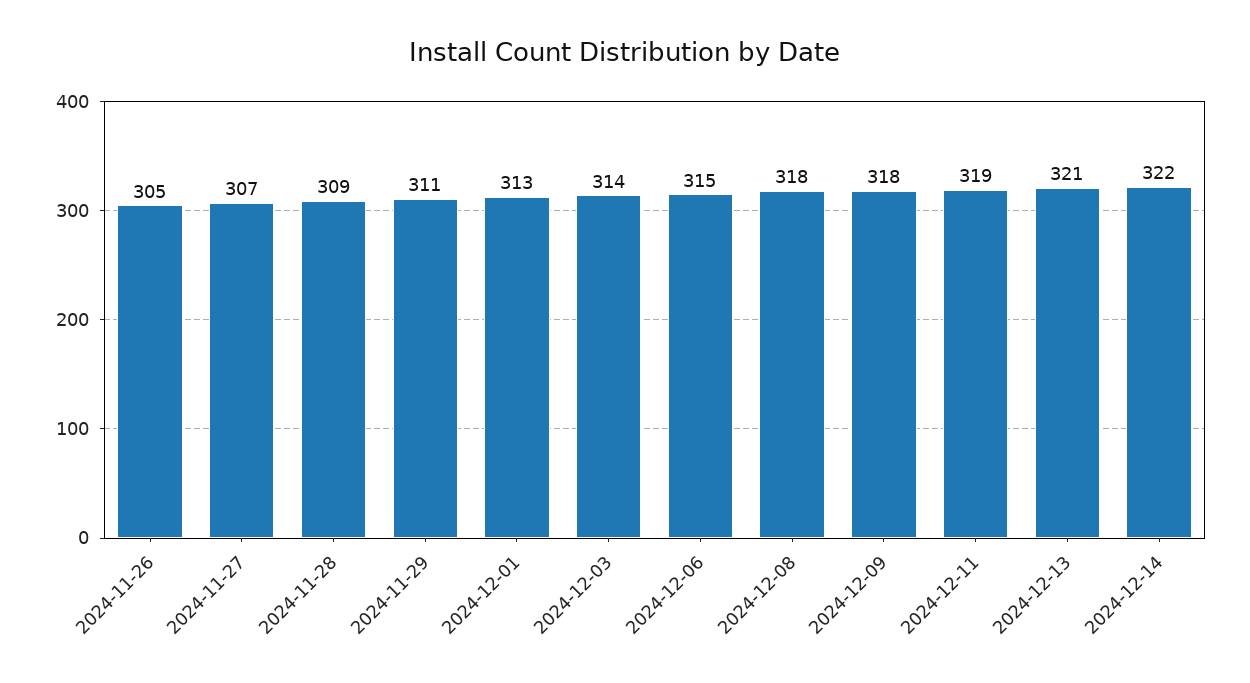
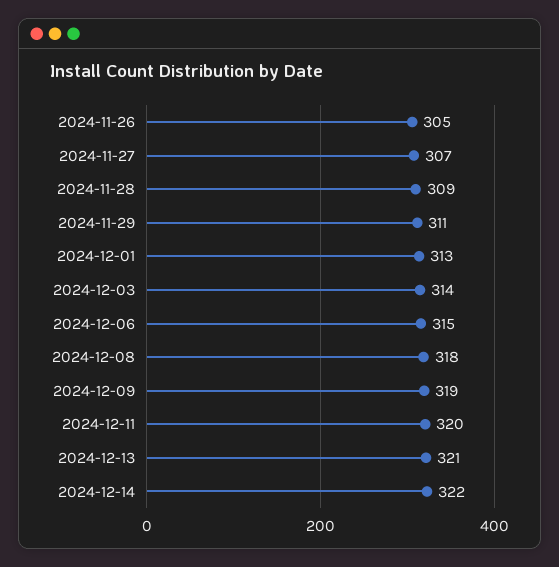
2024-12-09: 318 -> 319
2024-12-11: 319 -> 320

